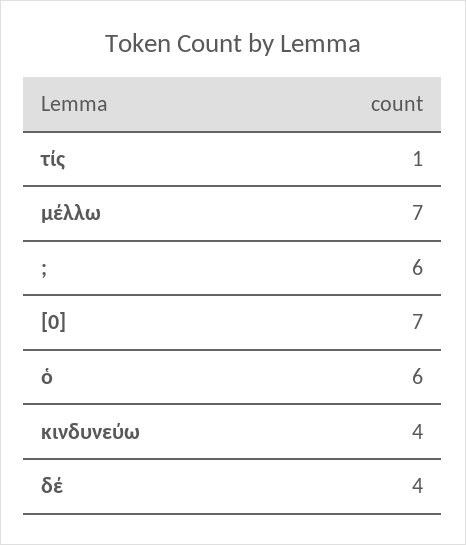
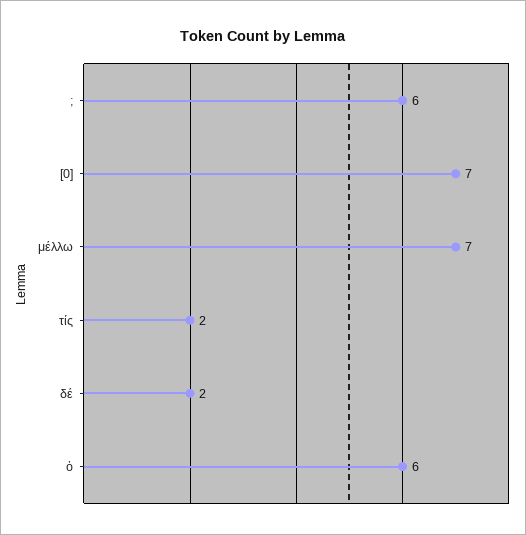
τίς: 1 -> 2
κινδυνεύω: 4 -> none
δέ: 4 -> 2

